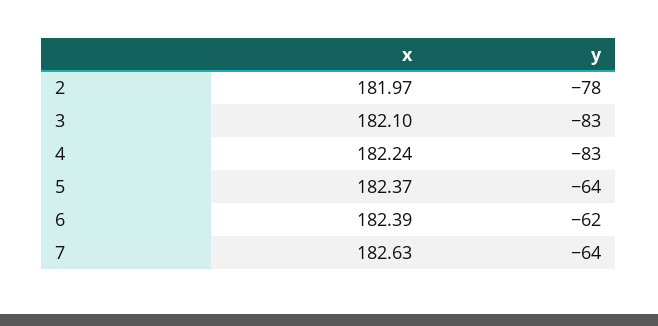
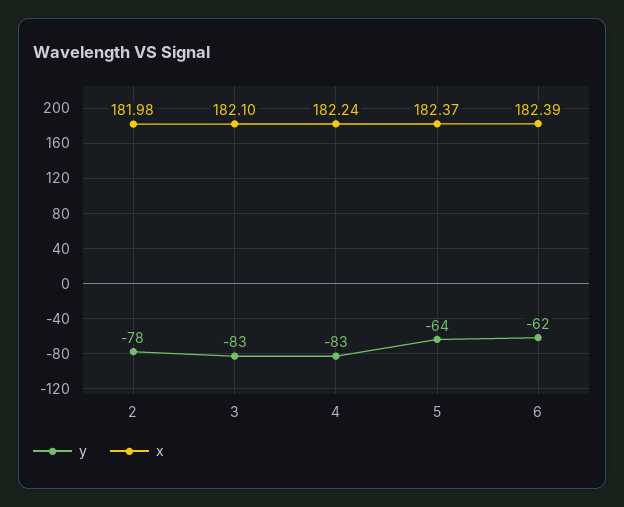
x, 2: 181.97 -> 181.98
x, 7: 182.63 -> none
y, 7: -64 -> none

